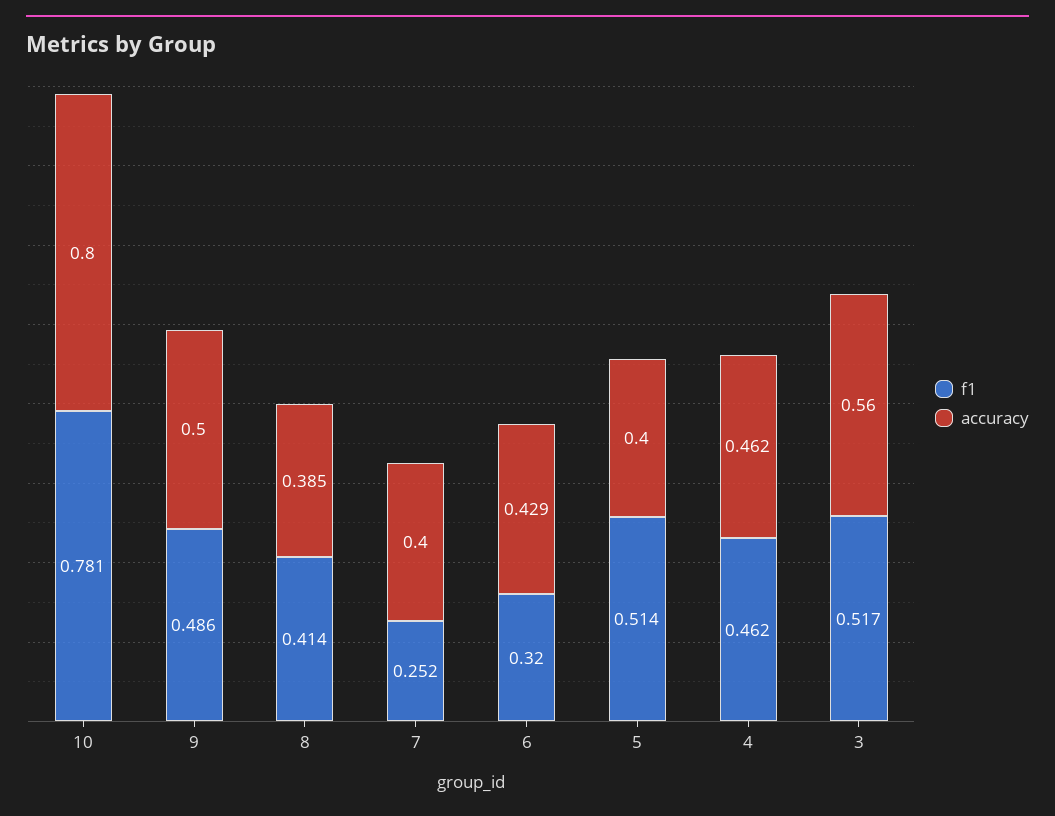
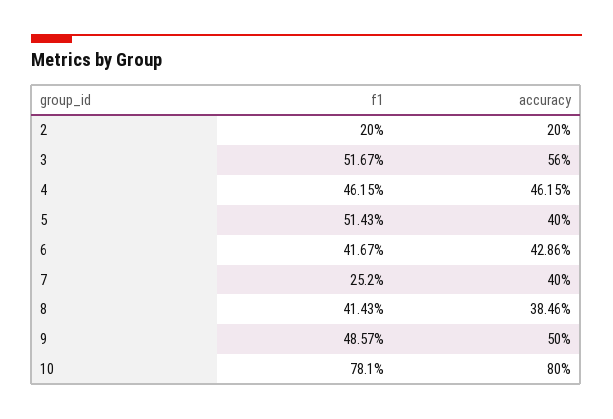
f1, 6: 0.32 -> 0.4167
f1, 2: none -> 0.2
accuracy, 2: none -> 0.2

